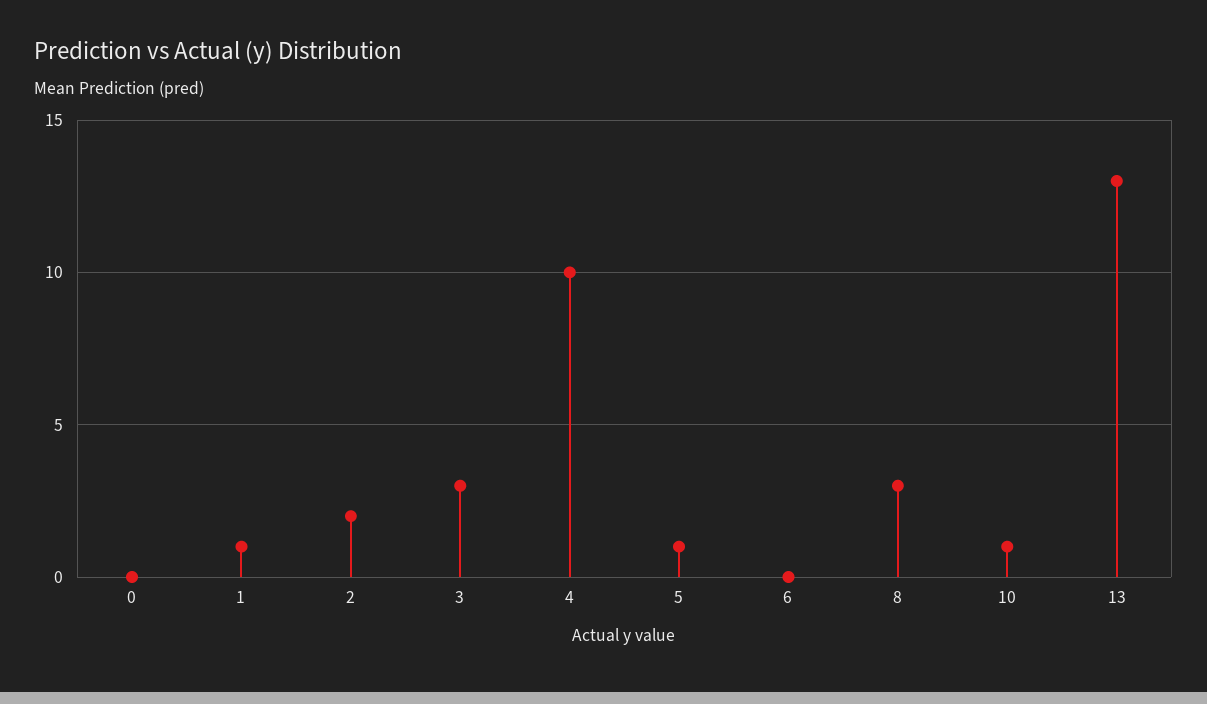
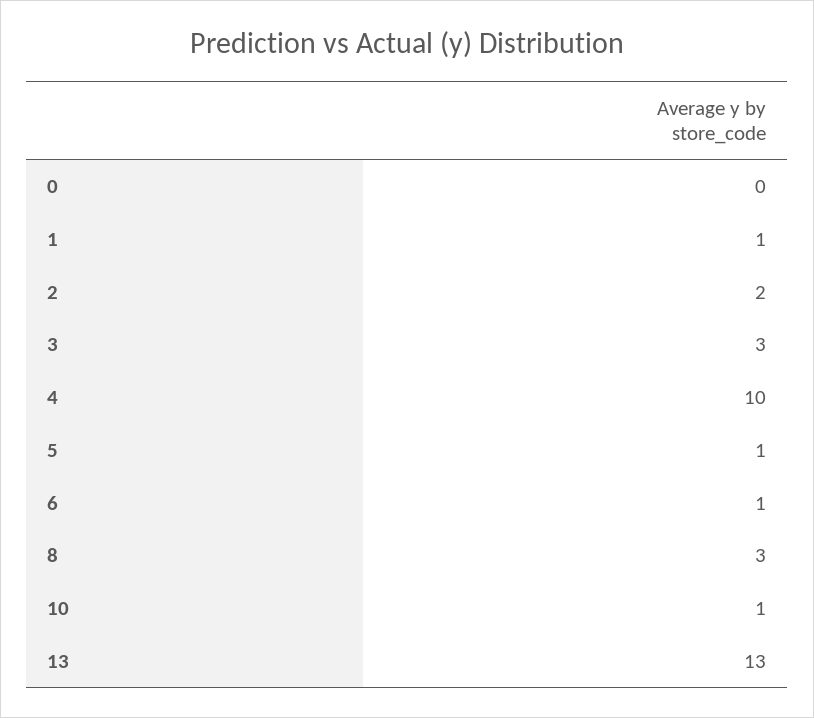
6: 0 -> 1

